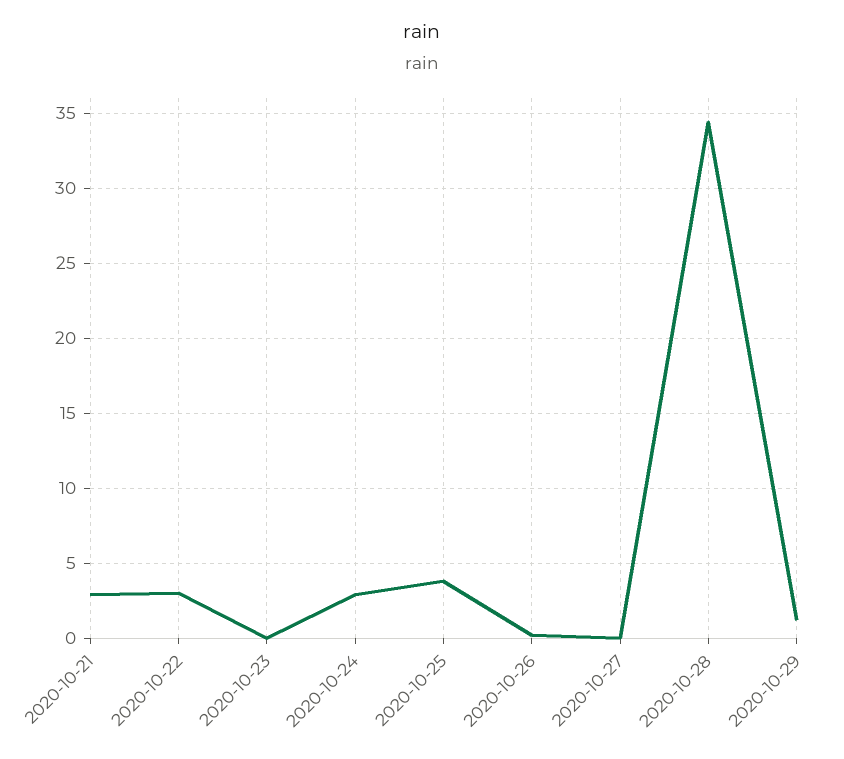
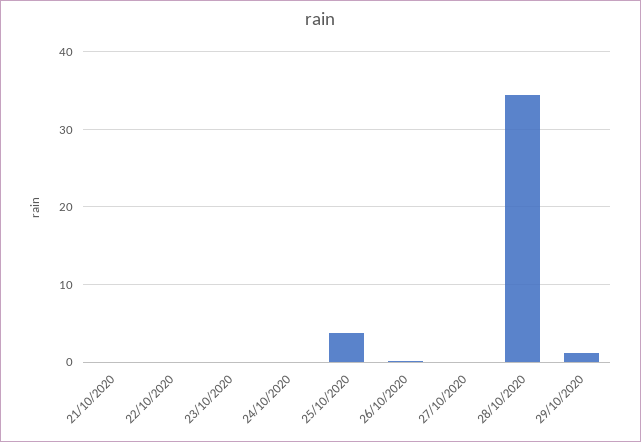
2020-10-21: 3 -> 0
2020-10-22: 3 -> 0
2020-10-24: 3 -> 0

